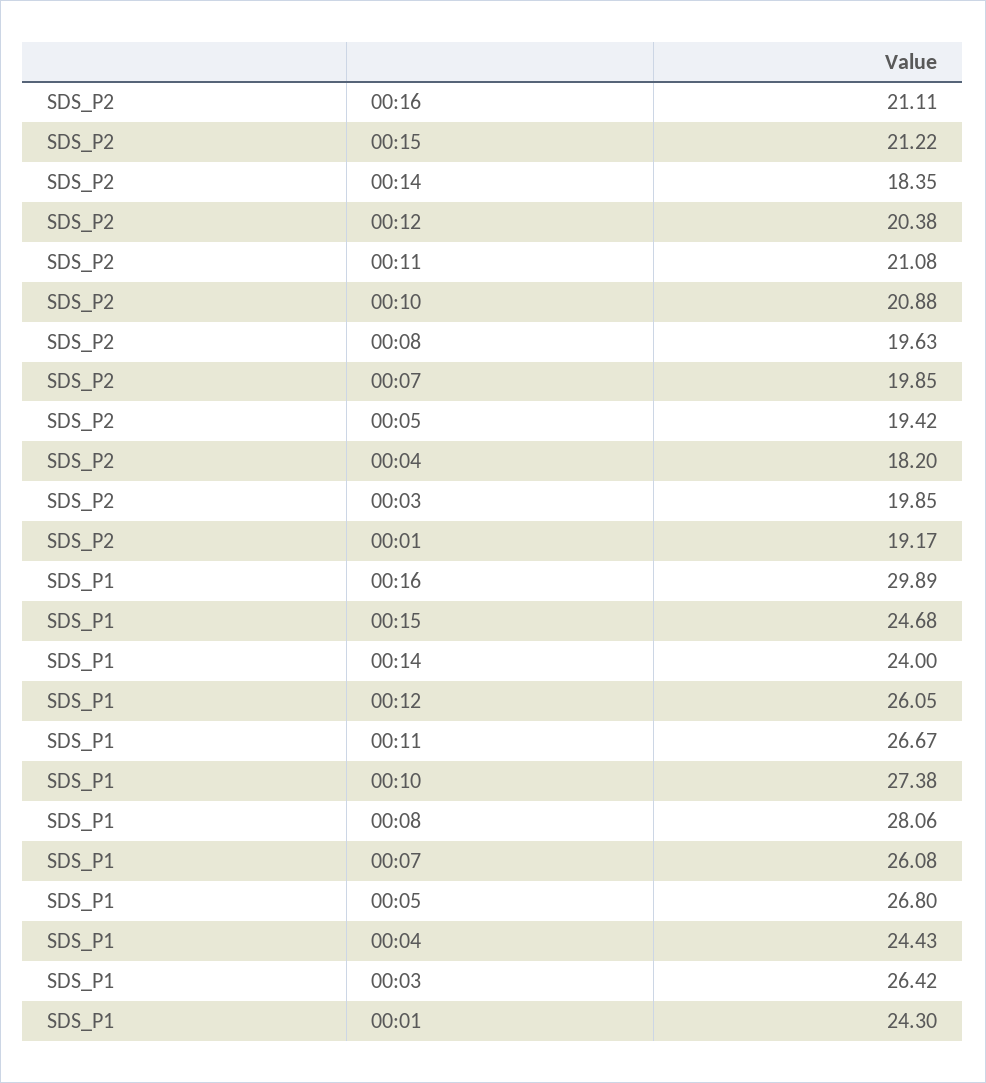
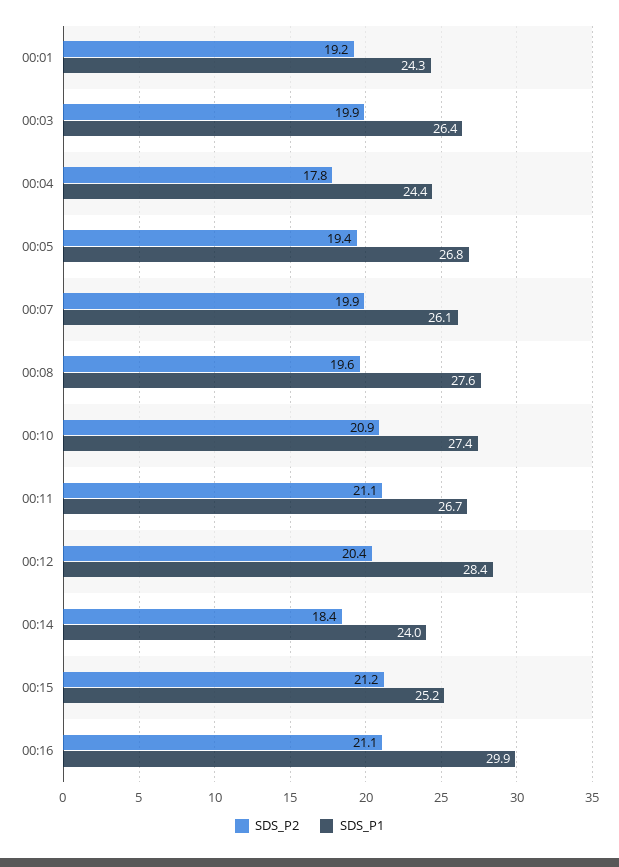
SDS_P2, 00:04: 18.2 -> 17.8
SDS_P1, 00:15: 24.68 -> 25.2
SDS_P1, 00:12: 26.05 -> 28.4
SDS_P1, 00:08: 28.06 -> 27.6

